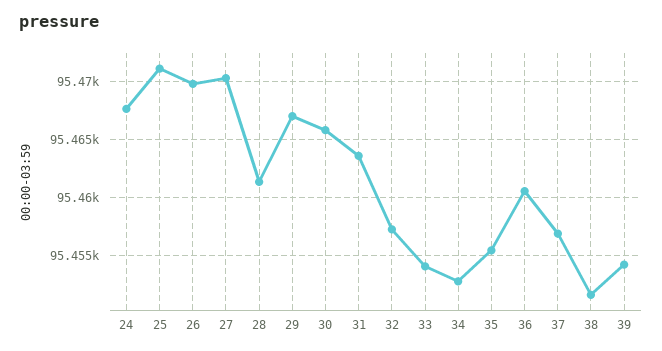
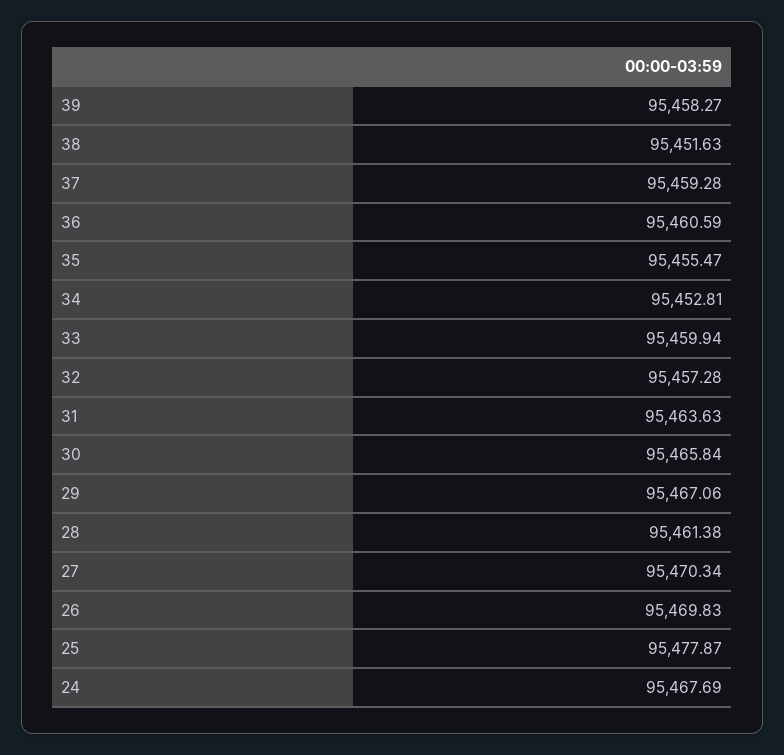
25: 95471 -> 95477.87
33: 95454 -> 95459.94
37: 95457 -> 95459.28
39: 95454 -> 95458.27

